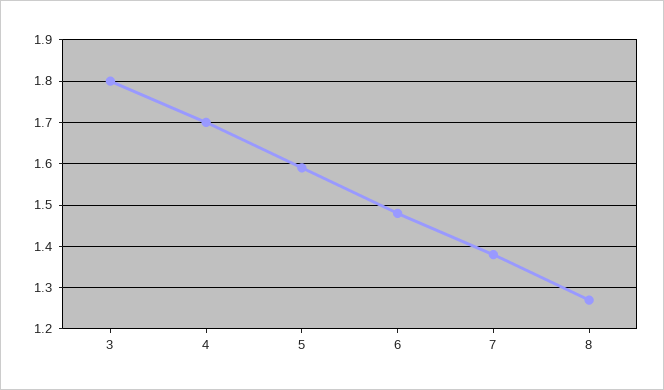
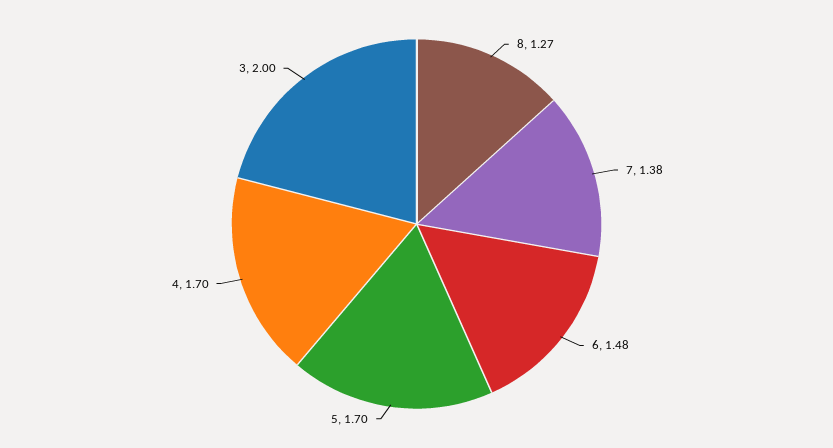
3: 1.8 -> 2
5: 1.6 -> 1.7

